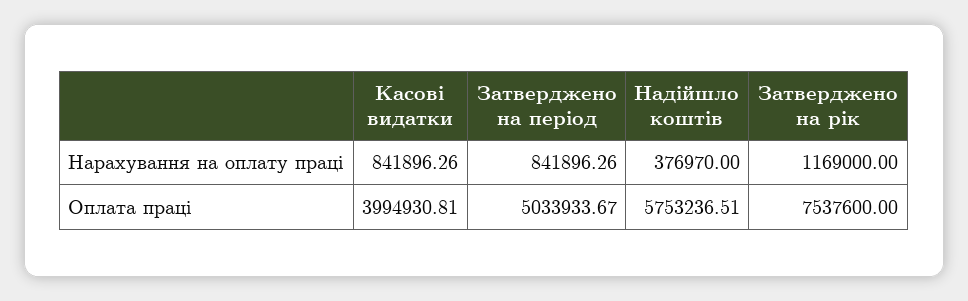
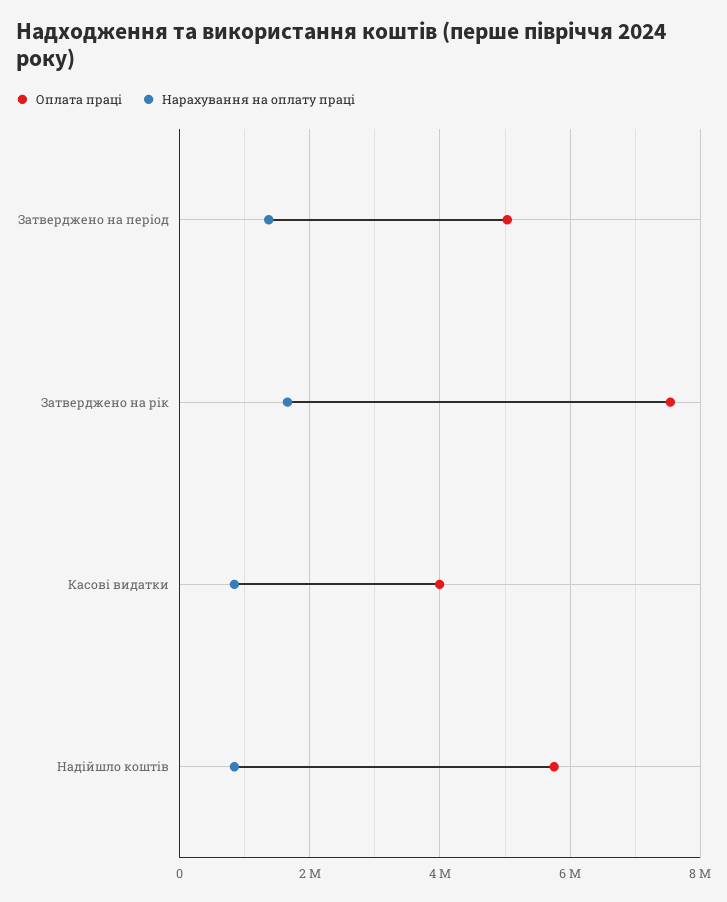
Нарахування на оплату праці, Затверджено на період: 841896.26 -> 1400000
Нарахування на оплату праці, Надійшло коштів: 376970 -> 800000
Нарахування на оплату праці, Затверджено на рік: 1169000 -> 1600000

